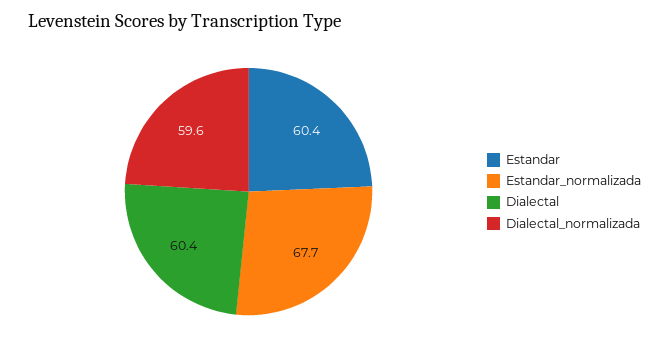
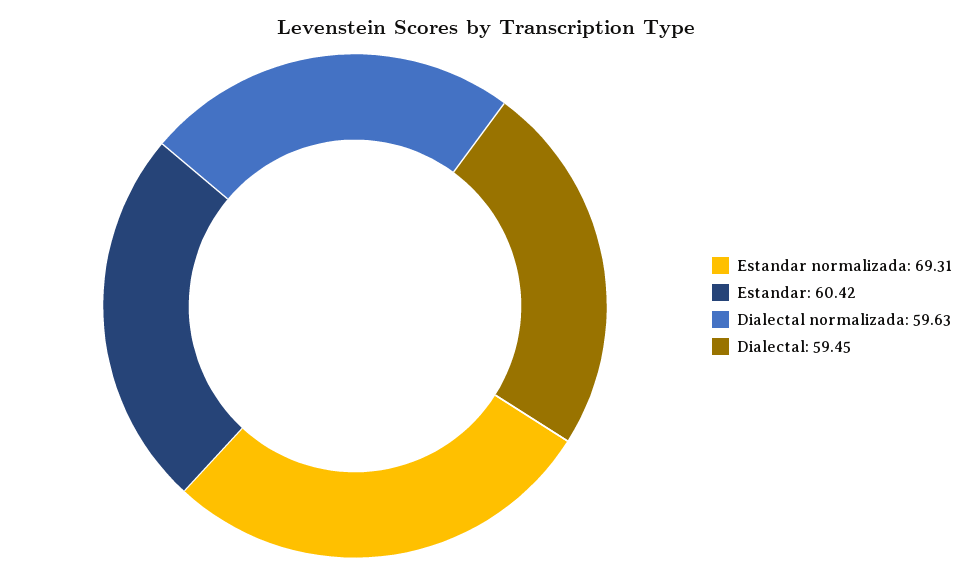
Estandar_normalizada: 67.7 -> 69.31
Dialectal: 60.4 -> 59.45

